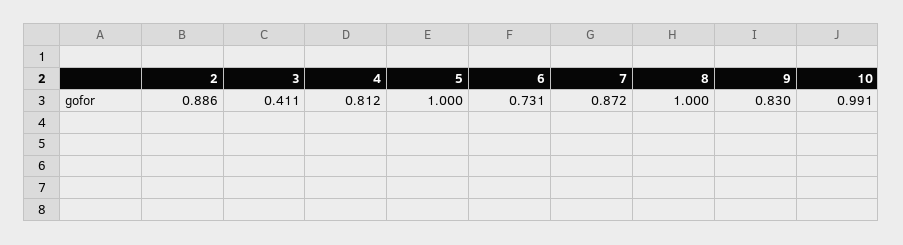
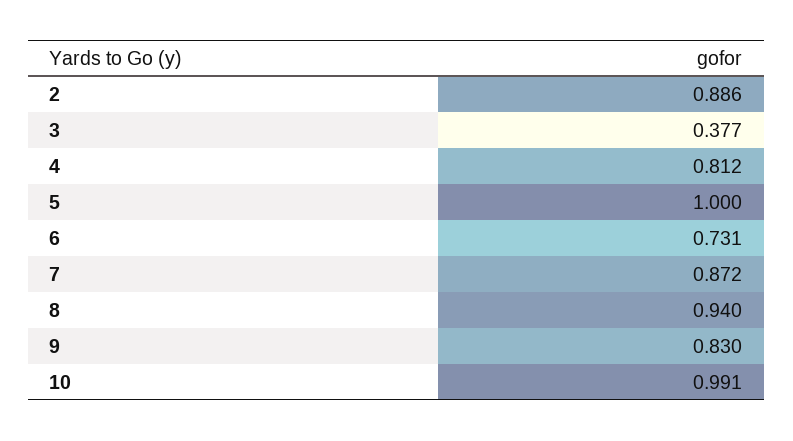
3: 0.411 -> 0.377
8: 1 -> 0.94

